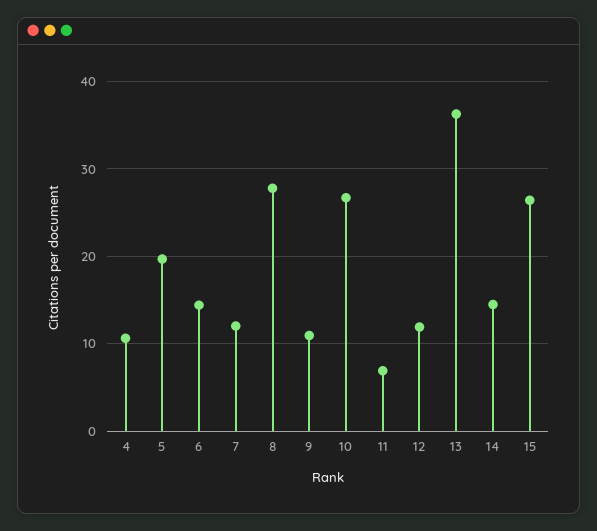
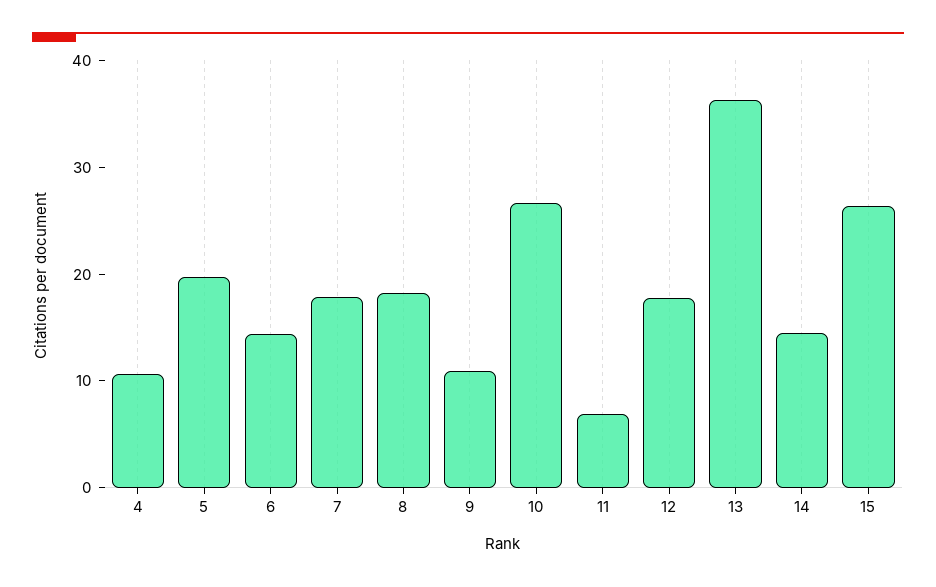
7: 12 -> 18
8: 28 -> 18
12: 12 -> 18

